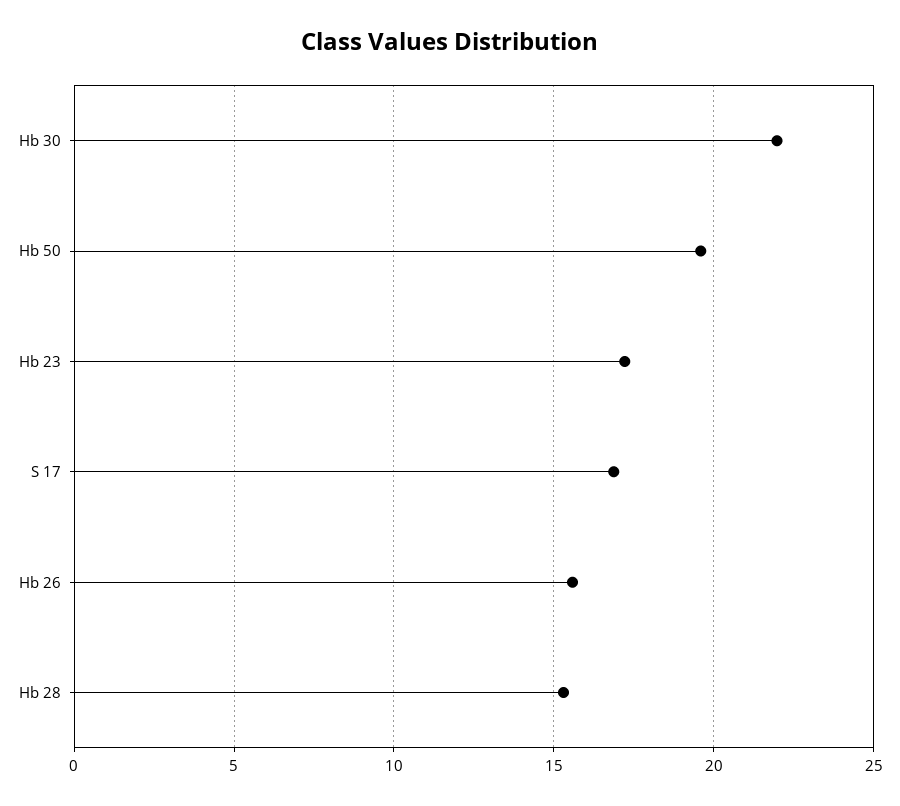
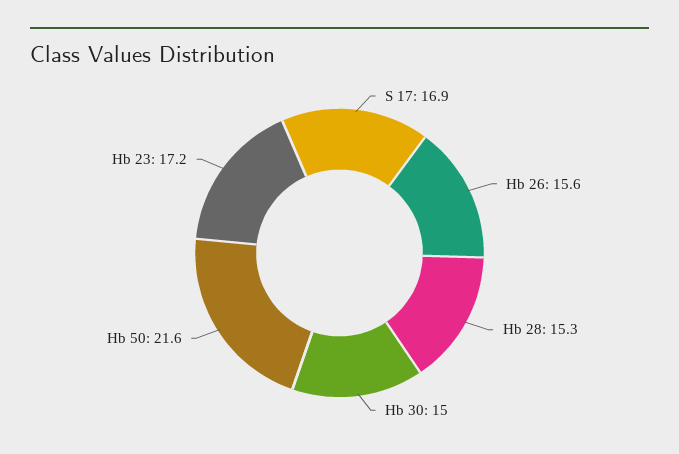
Hb 30: 22 -> 15
Hb 50: 19.5 -> 21.6

